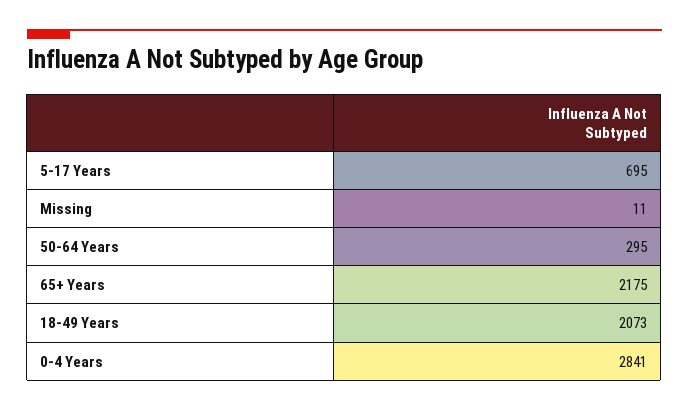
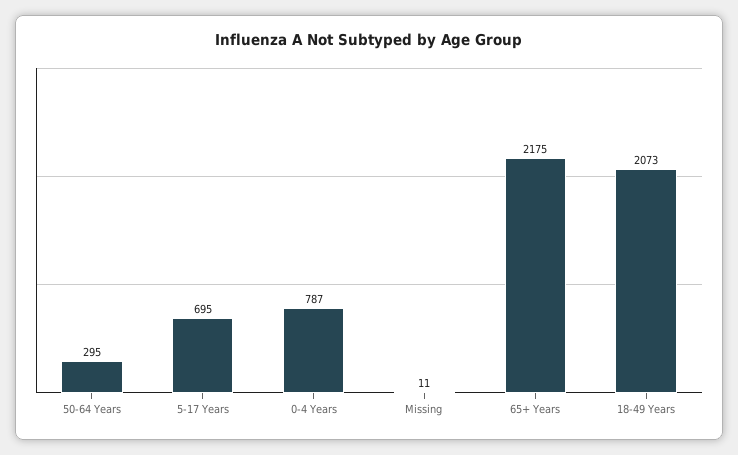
0-4 Years: 2841 -> 787

